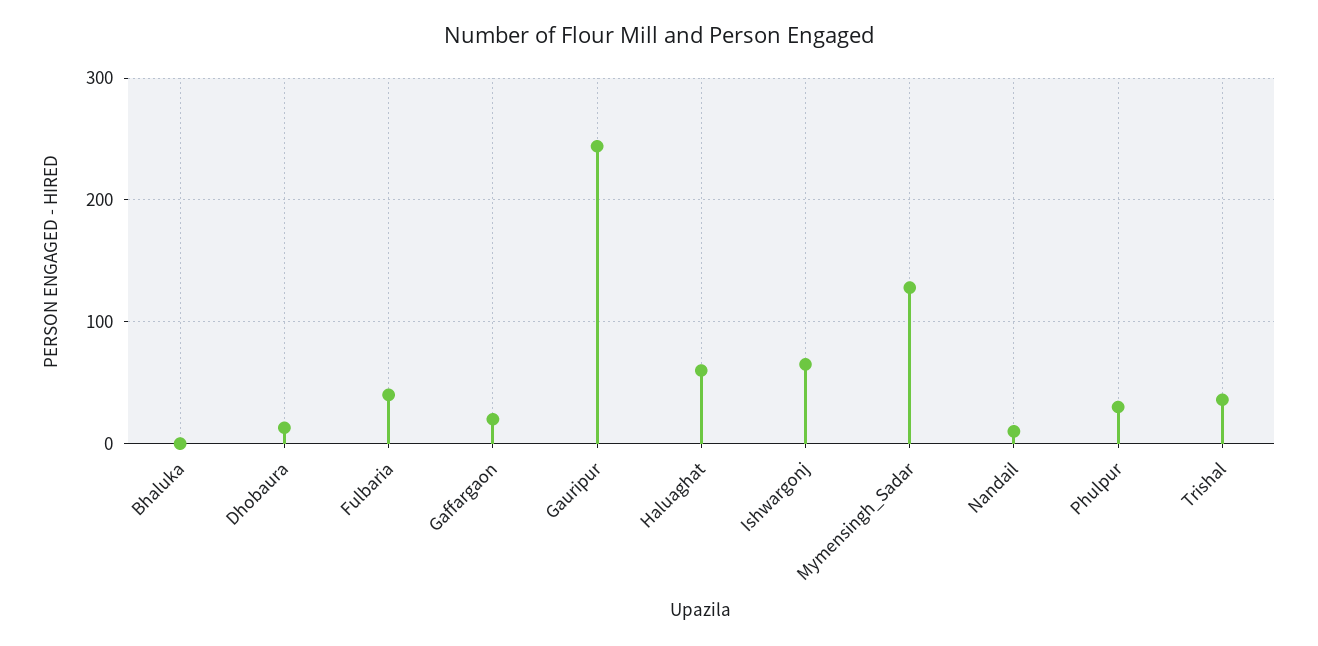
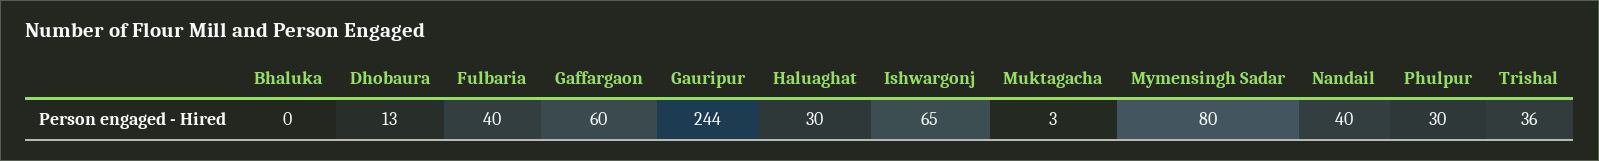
Gaffargaon: 20 -> 60
Haluaghat: 60 -> 30
Mymensingh_Sadar: 130 -> 80
Nandail: 10 -> 40
Muktagacha: none -> 3

